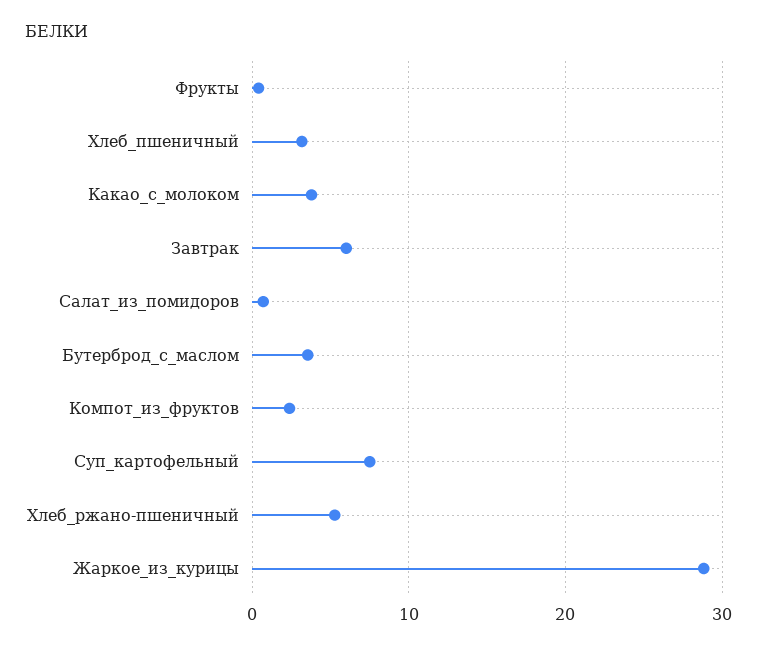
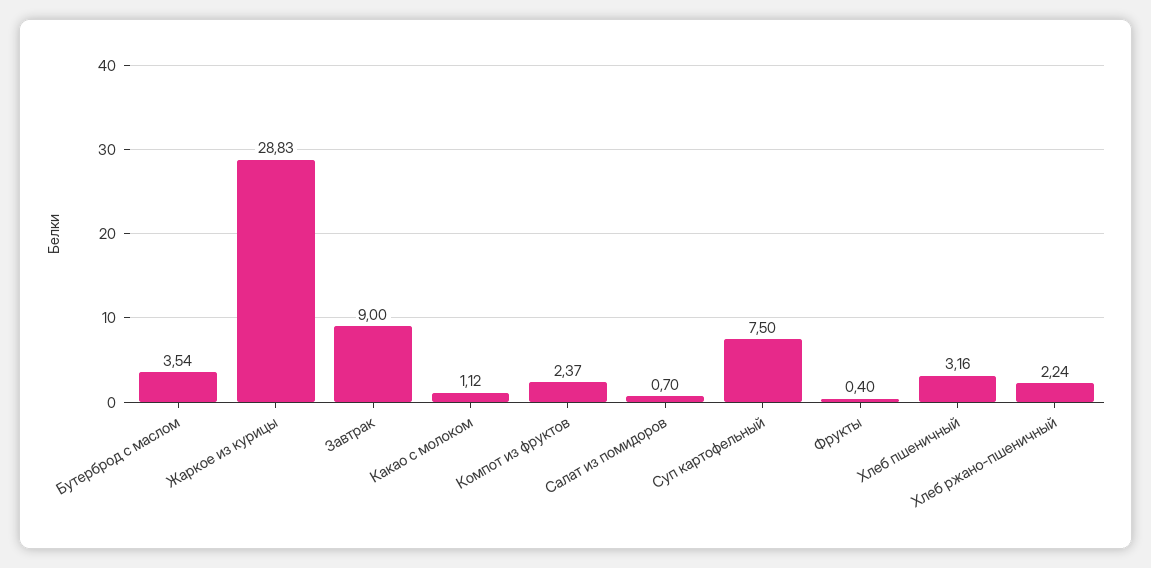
Какао_с_молоком: 4 -> 1.12
Завтрак: 6 -> 9
Хлеб_ржано-пшеничный: 5 -> 2.24

